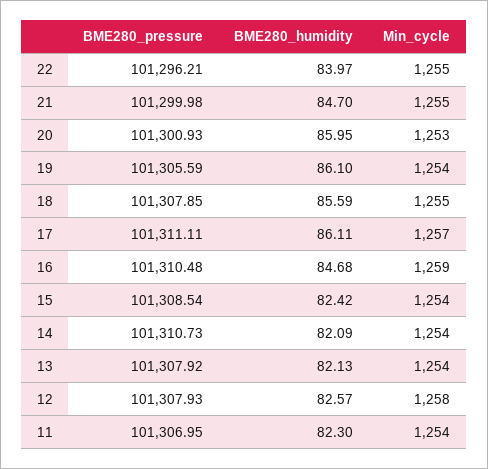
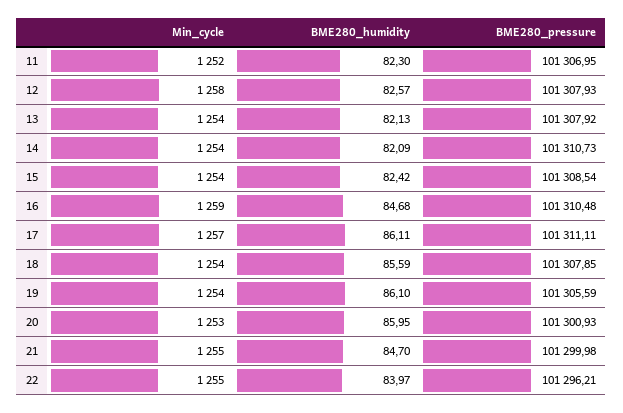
Min_cycle, 18: 1255 -> 1254
Min_cycle, 11: 1254 -> 1252

